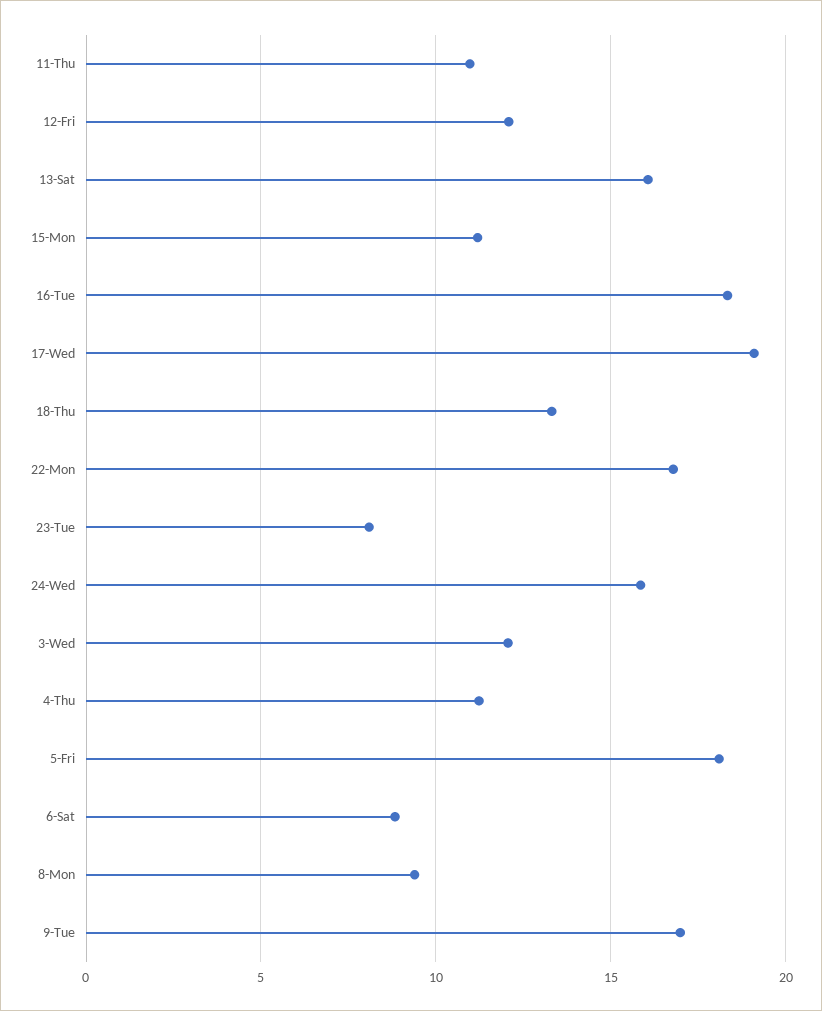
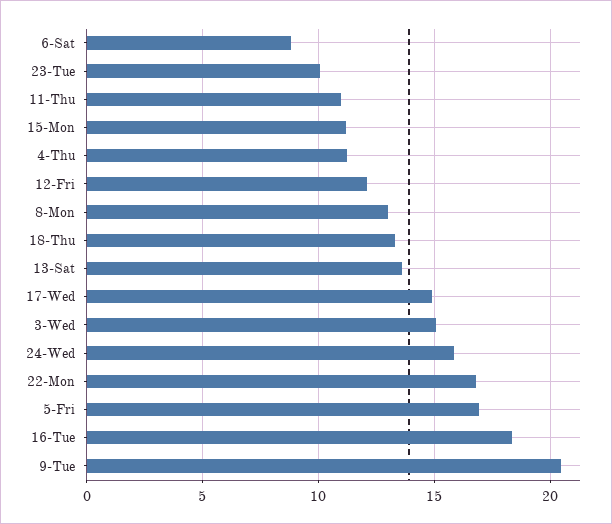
13-Sat: 16 -> 13.5
17-Wed: 19 -> 15
23-Tue: 8 -> 10
3-Wed: 12 -> 15
5-Fri: 18 -> 17
8-Mon: 9.5 -> 13
9-Tue: 17 -> 20.5

